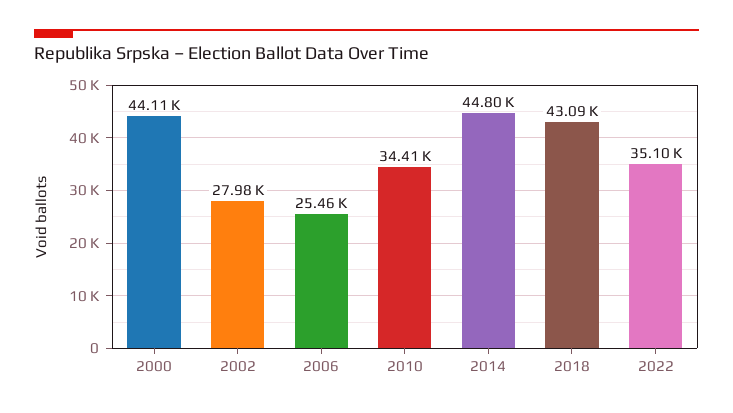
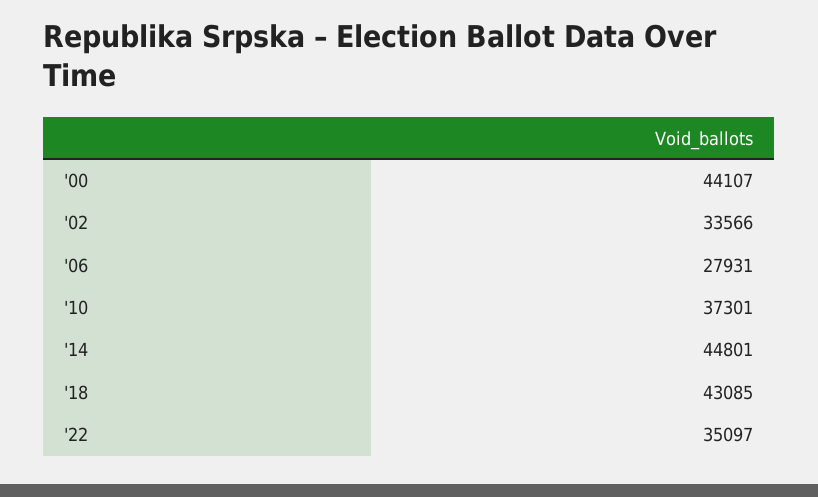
2002: 27980 -> 33566
2006: 25460 -> 27931
2010: 34410 -> 37301

